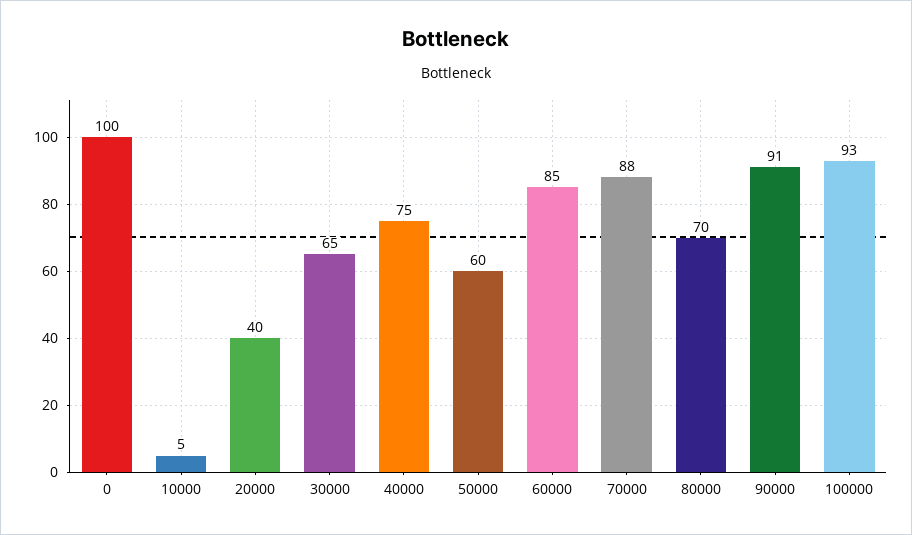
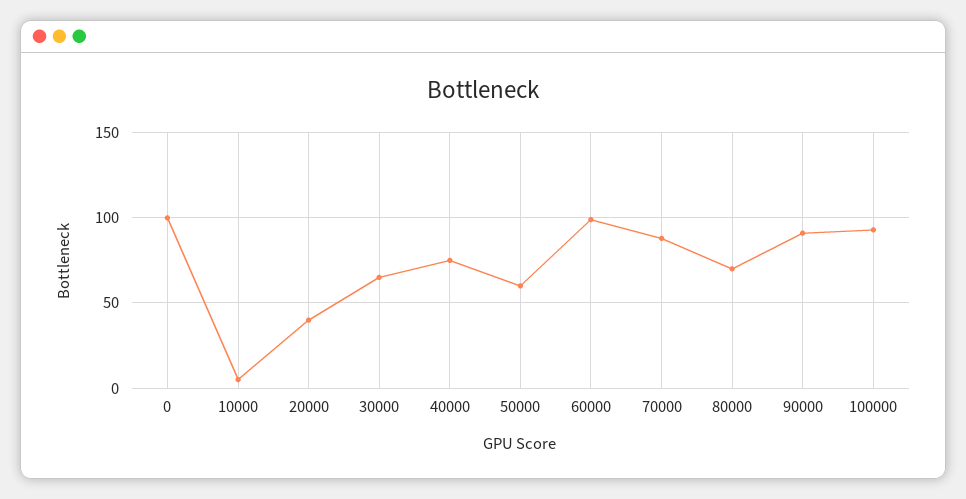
60000: 85 -> 100

